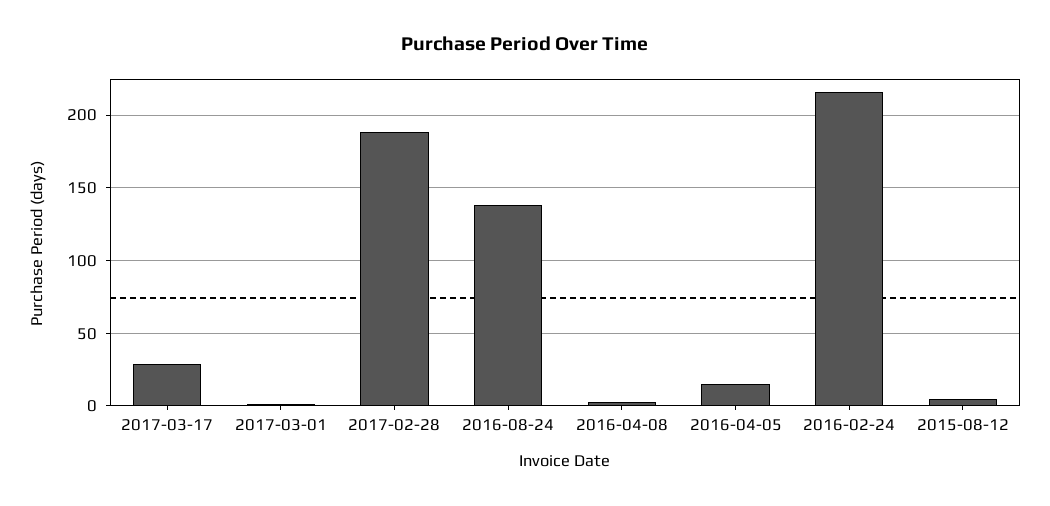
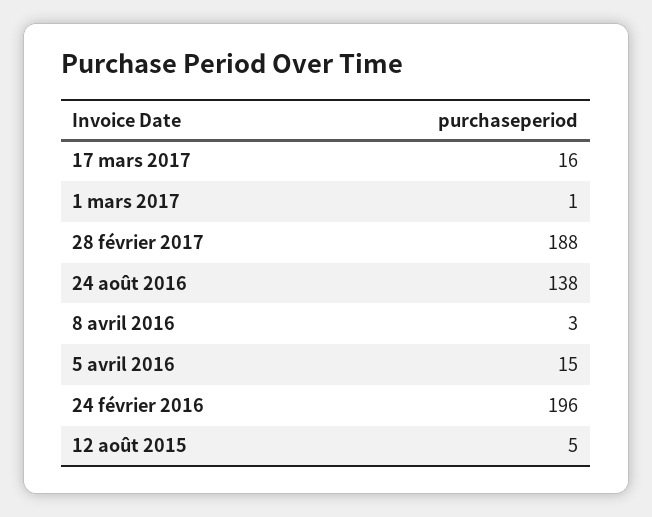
2017-03-17: 30 -> 16
2016-02-24: 215 -> 196

